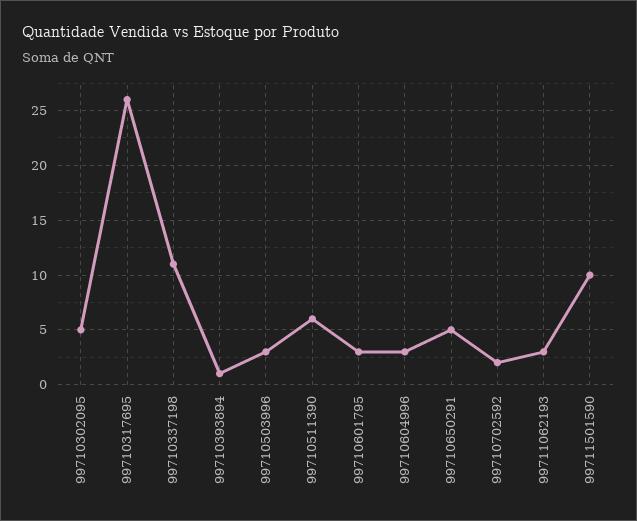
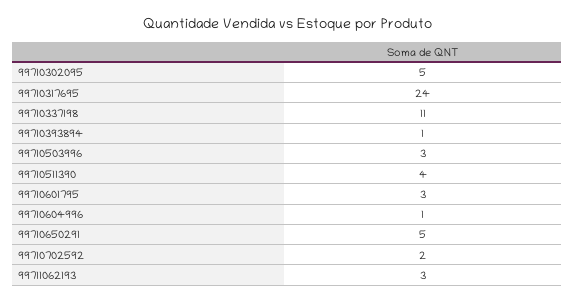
99710317695: 26 -> 24
99710511390: 6 -> 4
99710604996: 3 -> 1
99711501590: 10 -> none

